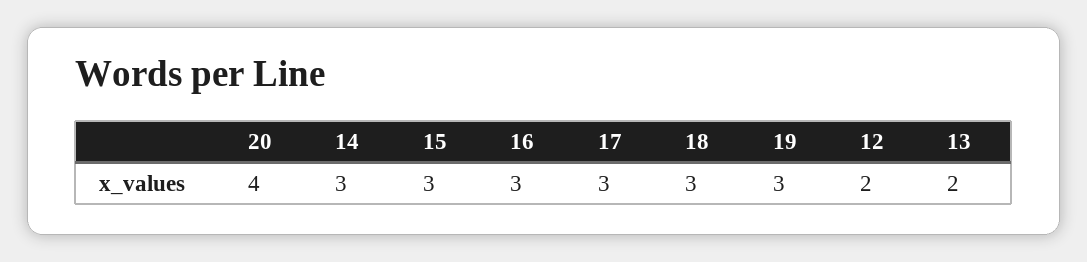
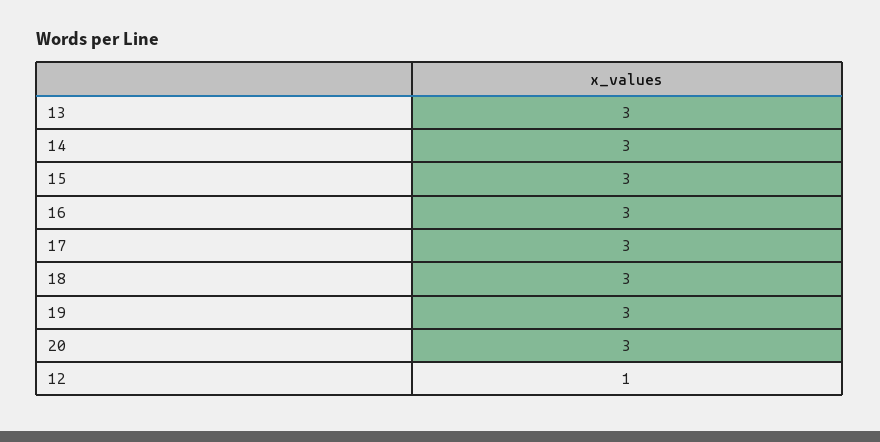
20: 4 -> 3
12: 2 -> 1
13: 2 -> 3

